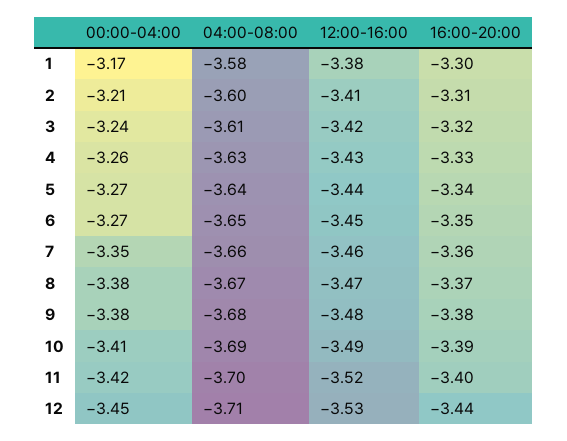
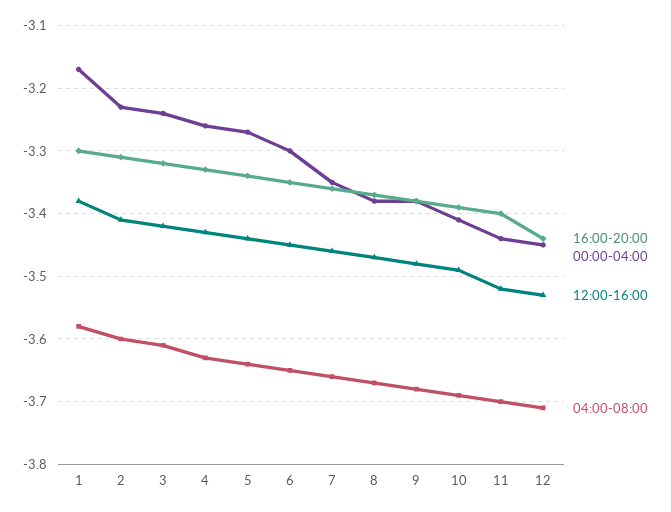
00:00-04:00, 2: -3.21 -> -3.23
00:00-04:00, 6: -3.27 -> -3.3
00:00-04:00, 11: -3.42 -> -3.44

